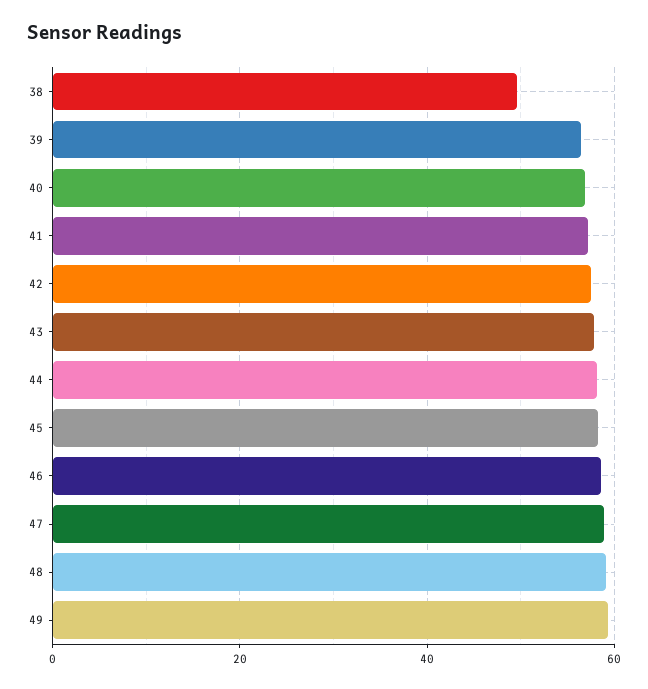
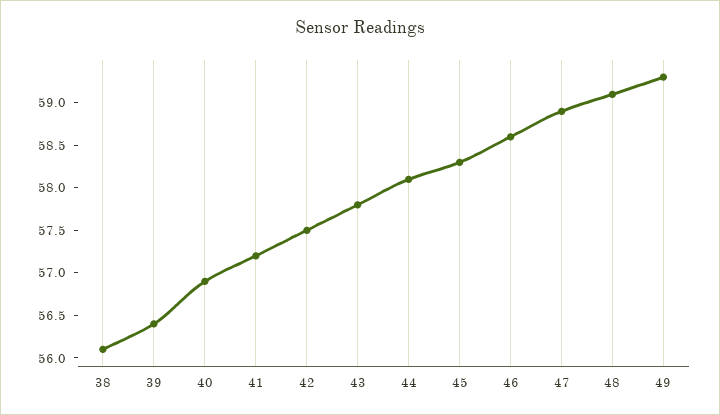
38: 50 -> 56.1

